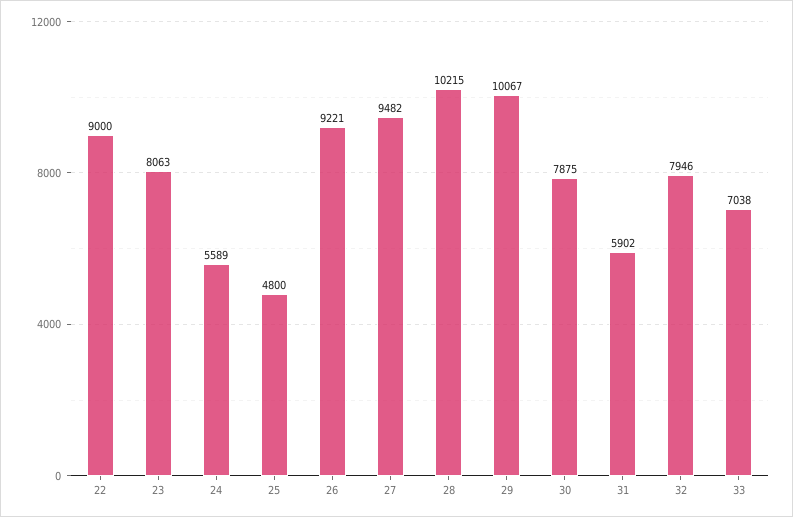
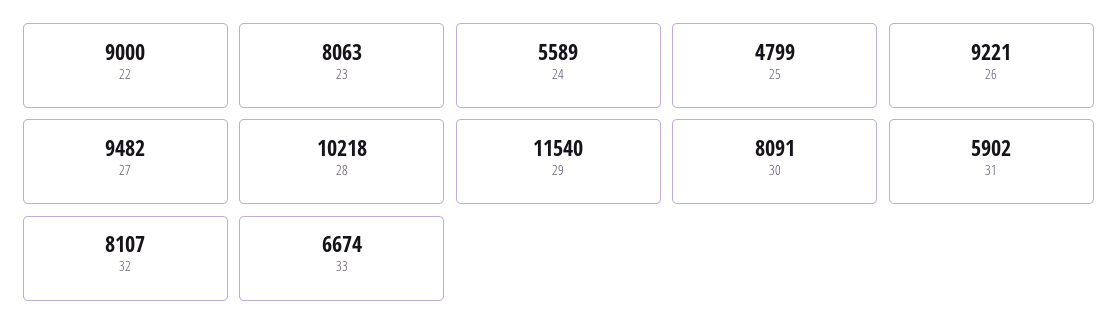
25: 4800 -> 4799
28: 10215 -> 10218
29: 10067 -> 11540
30: 7875 -> 8091
32: 7946 -> 8107
33: 7038 -> 6674

